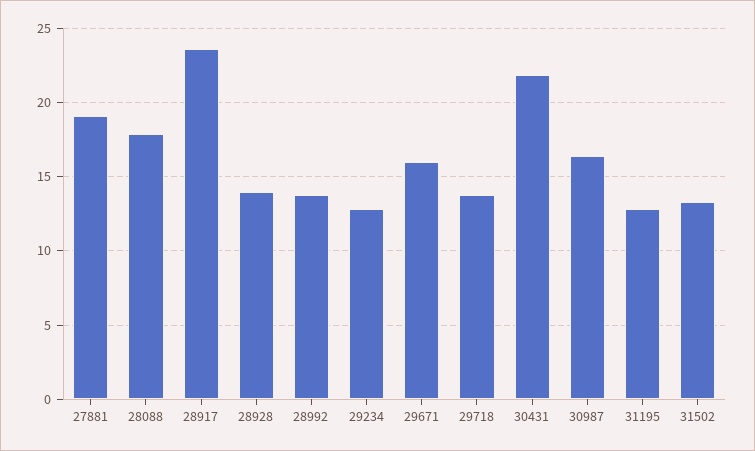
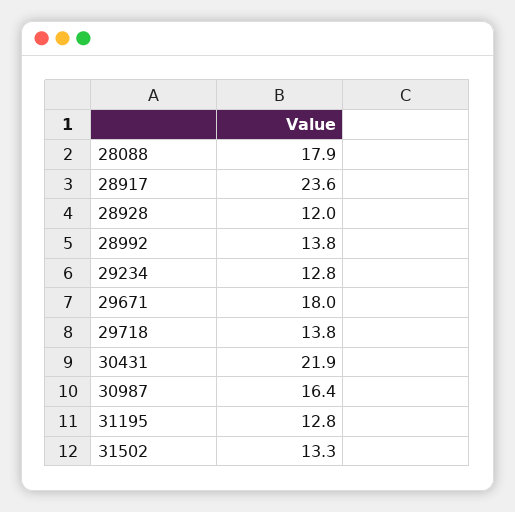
27881: 19 -> none
28928: 14 -> 12
29671: 16 -> 18

